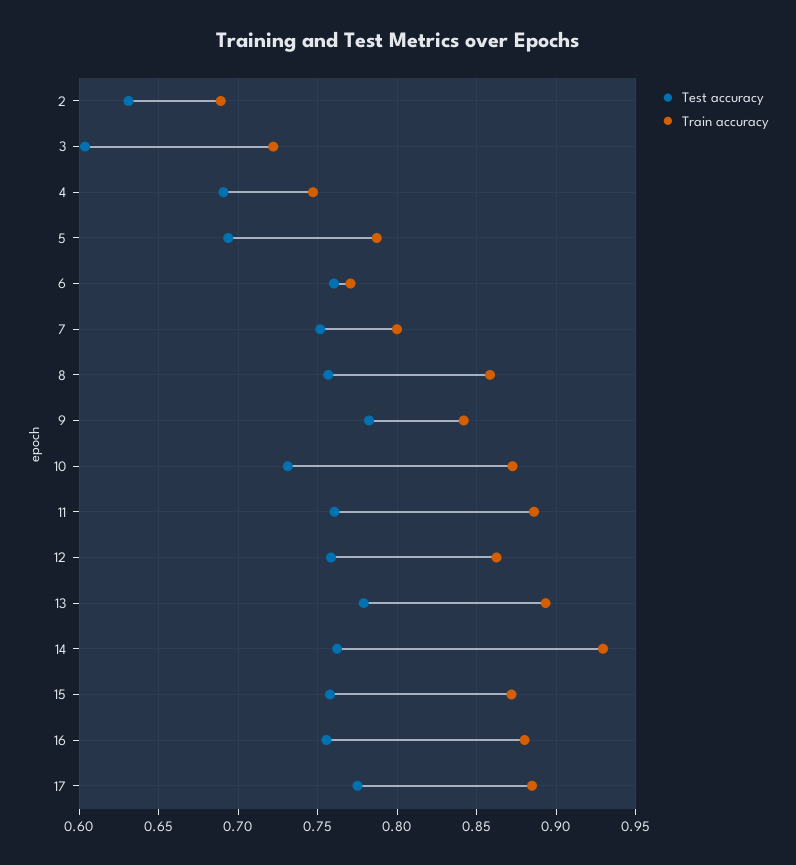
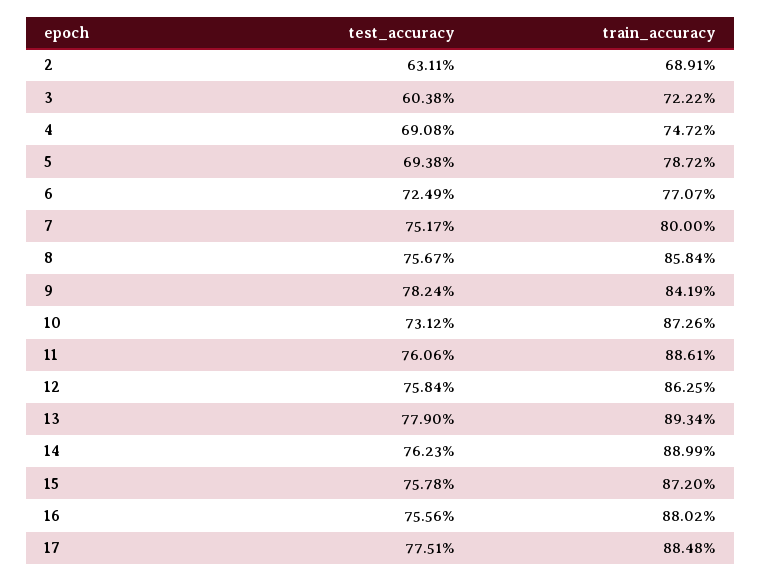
Test accuracy, 6: 0.76 -> 0.7249
Train accuracy, 14: 0.93 -> 0.8899

